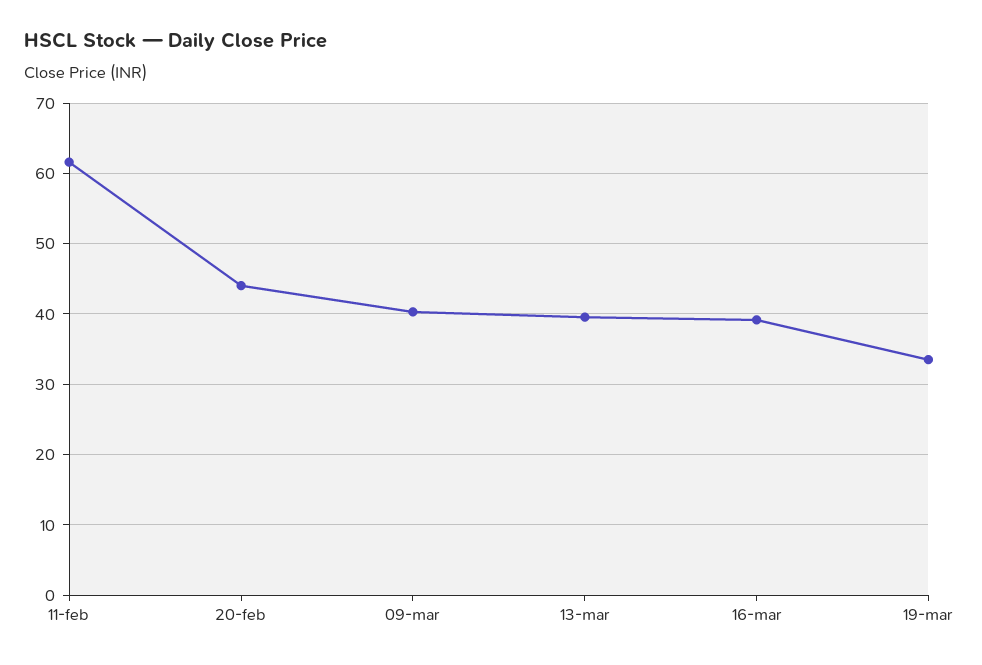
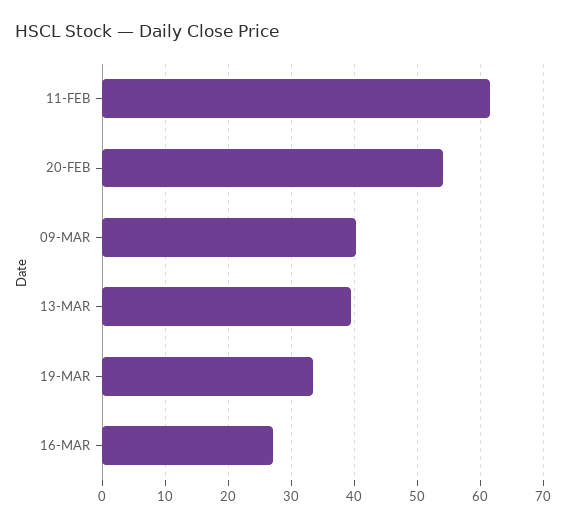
20-feb: 44 -> 54
16-mar: 39 -> 27

